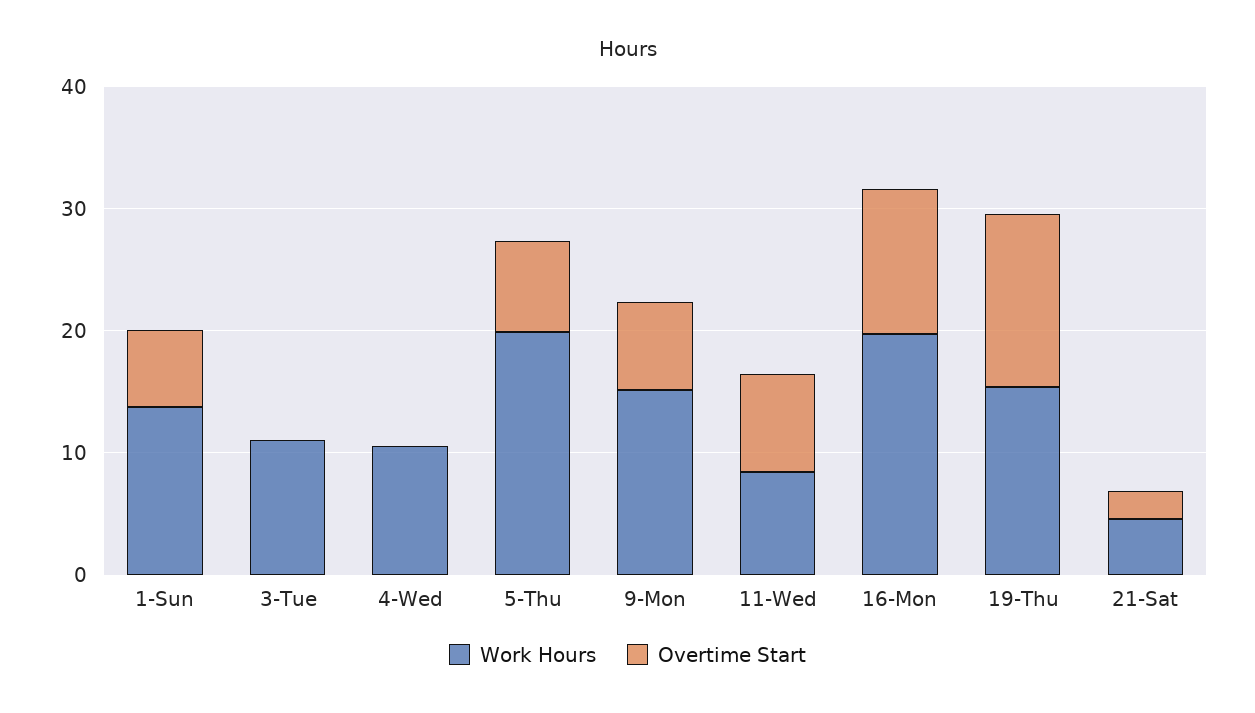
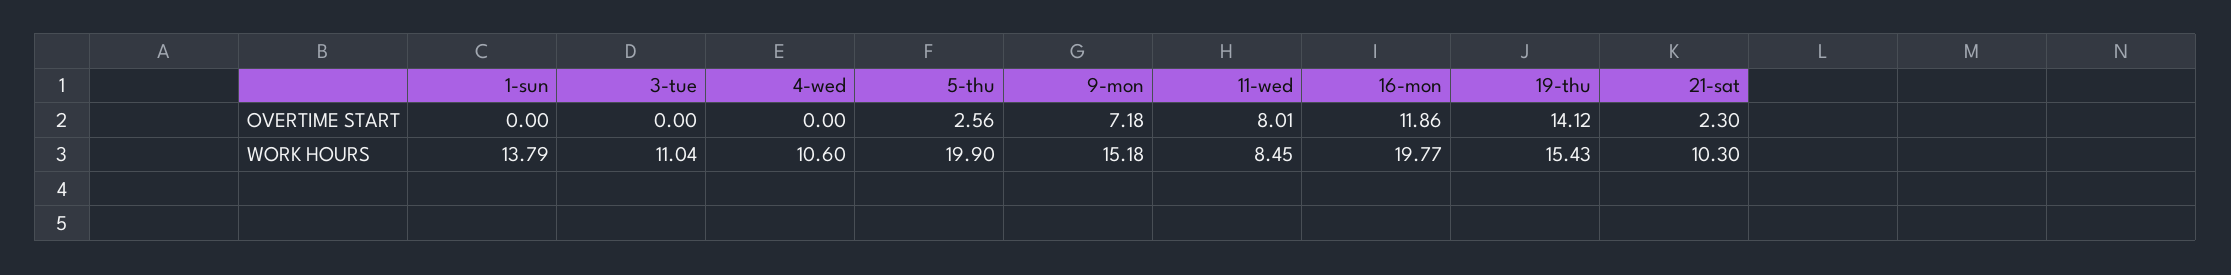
Overtime Start, 1-Sun: 6 -> 0
Overtime Start, 5-Thu: 8 -> 2.56
Work Hours, 21-Sat: 4 -> 10.3

